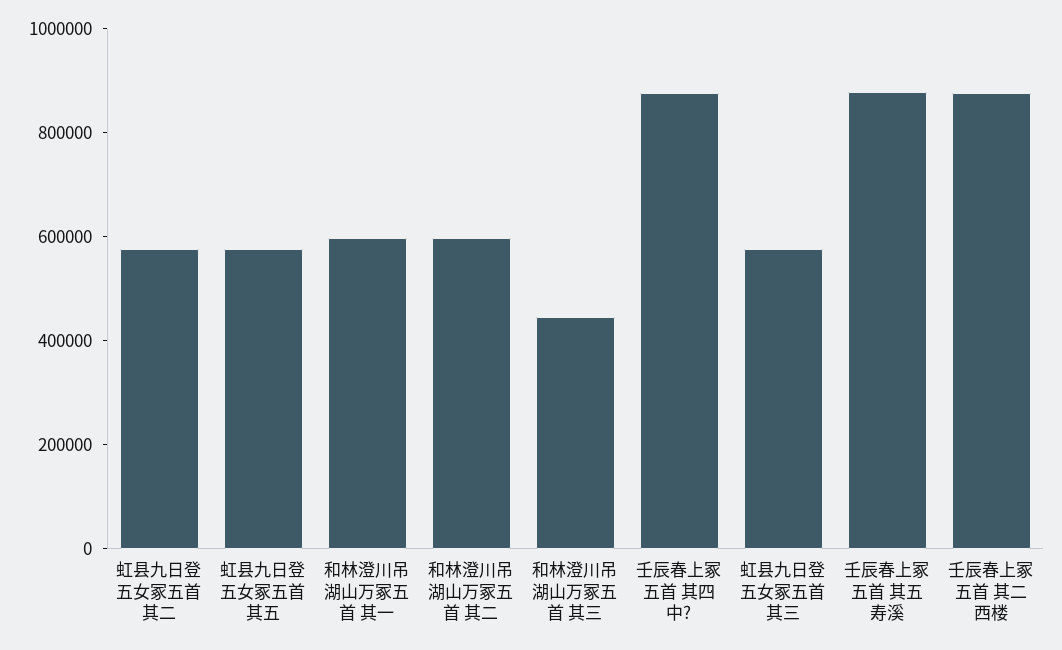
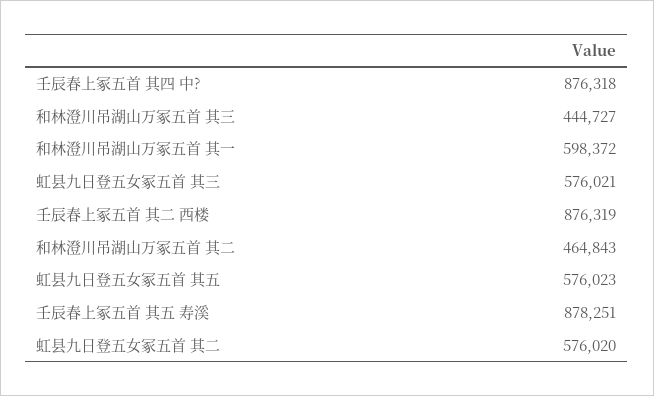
和林澄川吊湖山万冢五首 其二: 600000 -> 464843

